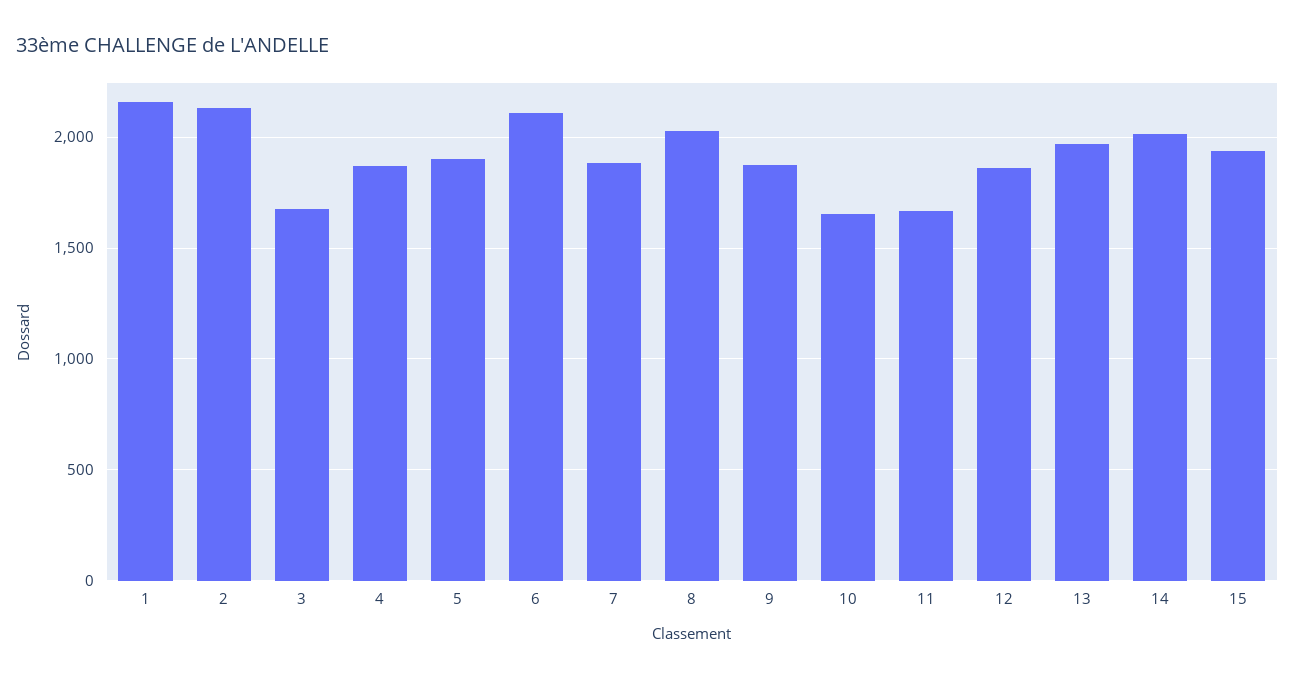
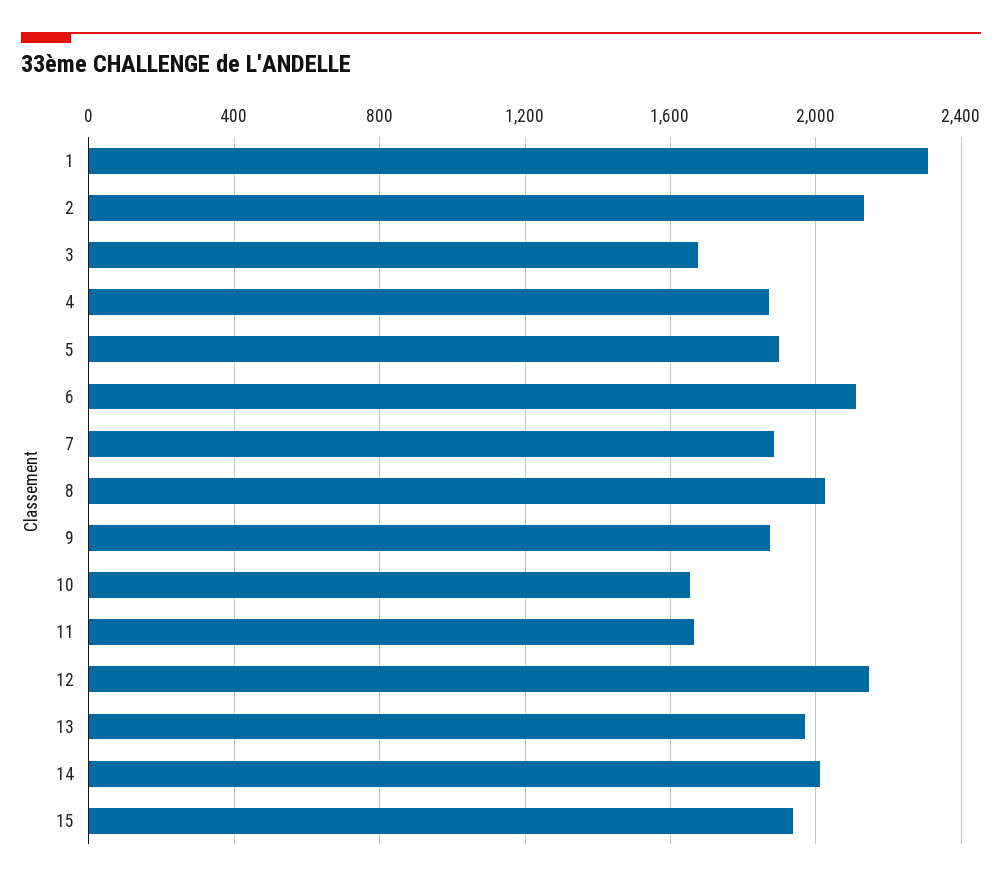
1: 2150 -> 2300
12: 1850 -> 2150

